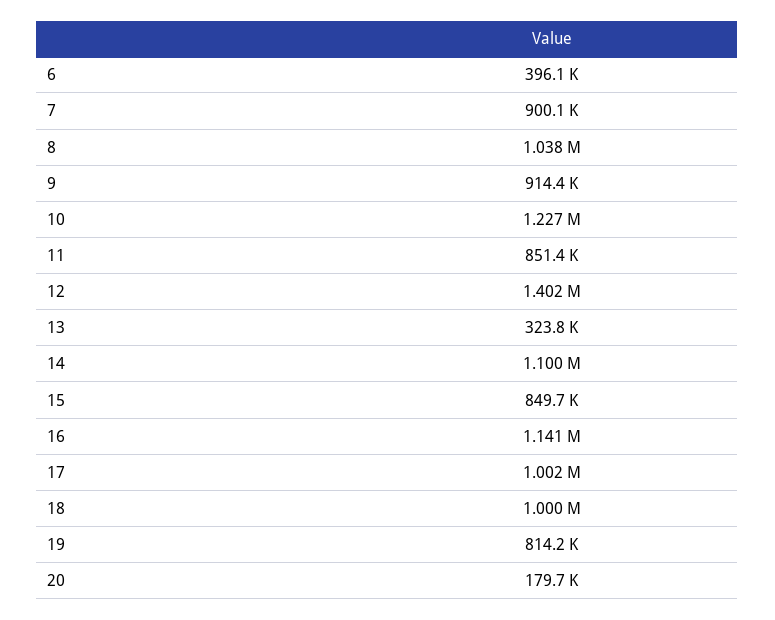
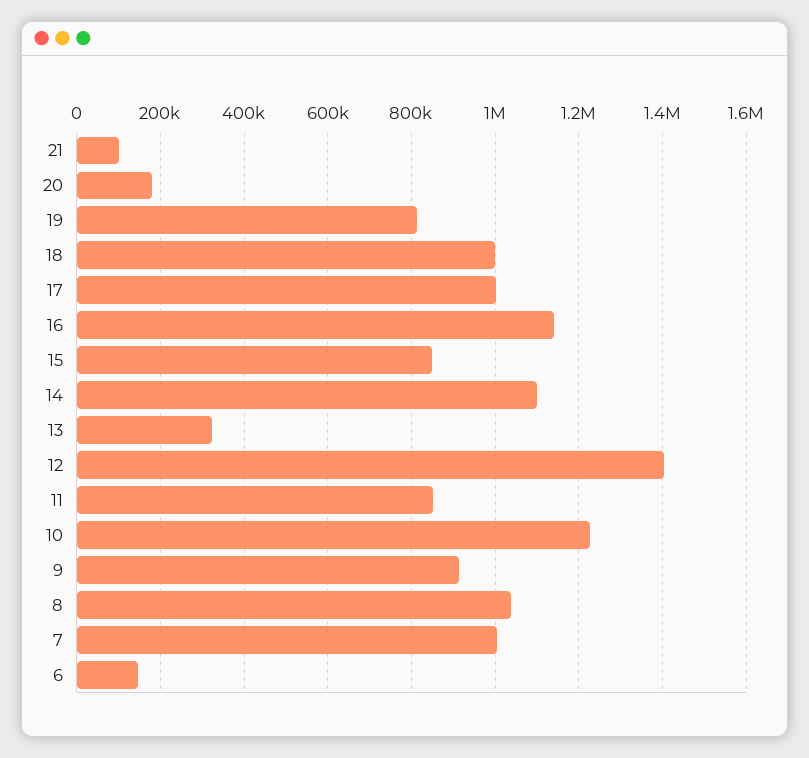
6: 396100 -> 140000
7: 900100 -> 1000000
21: none -> 100000

